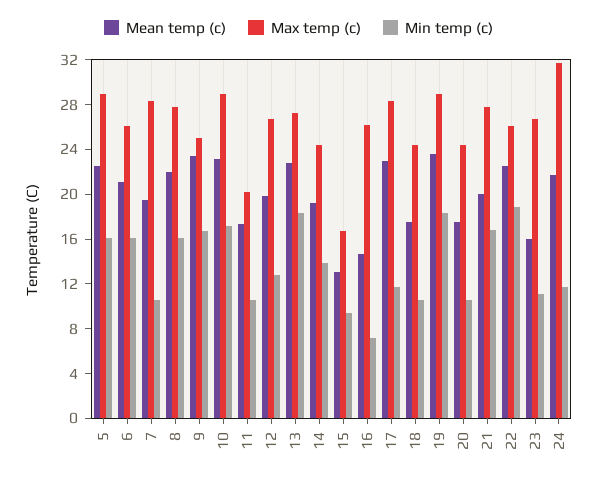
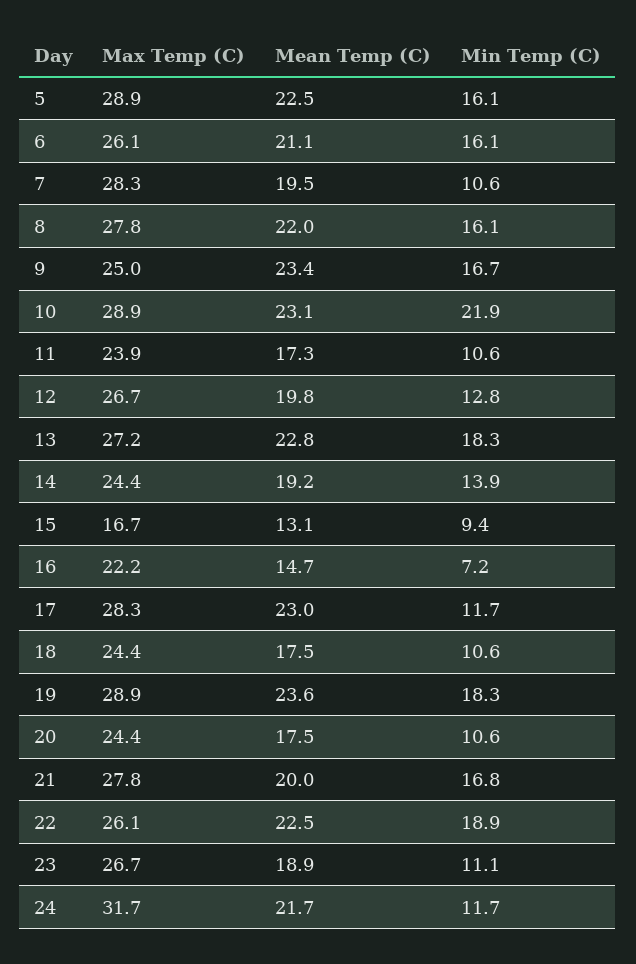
Min temp (c), 10: 17 -> 21.9
Max temp (c), 11: 20 -> 23.9
Max temp (c), 16: 26 -> 22.2
Mean temp (c), 23: 16 -> 18.9

